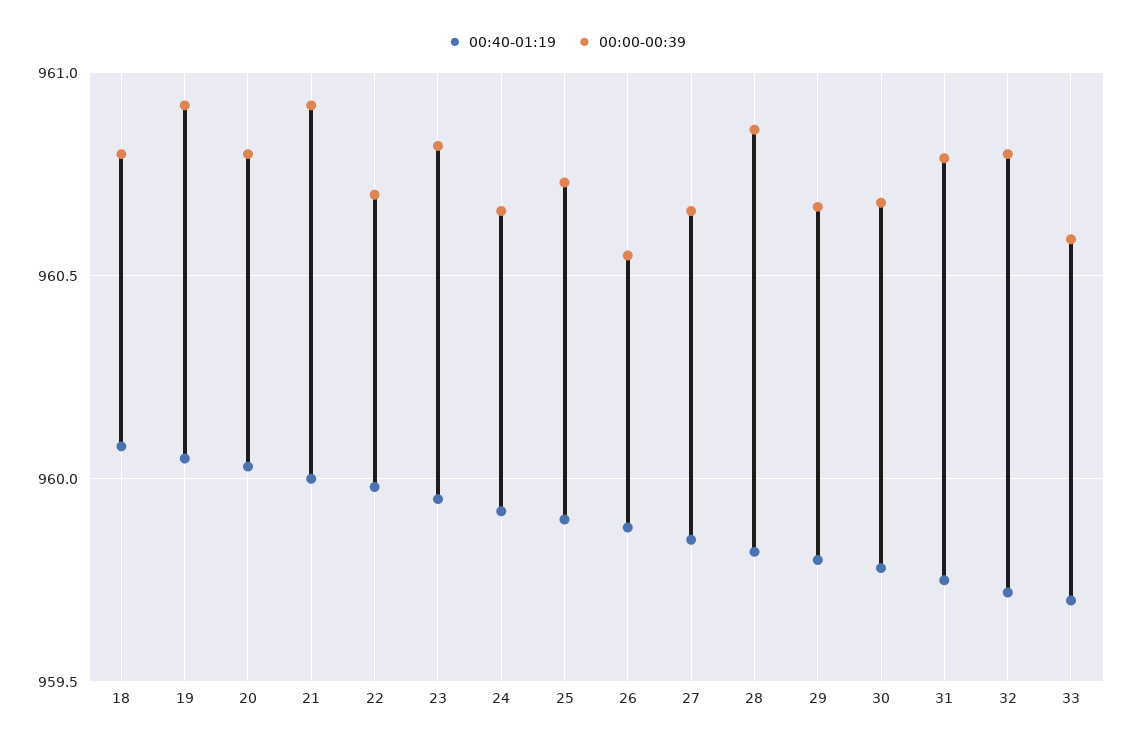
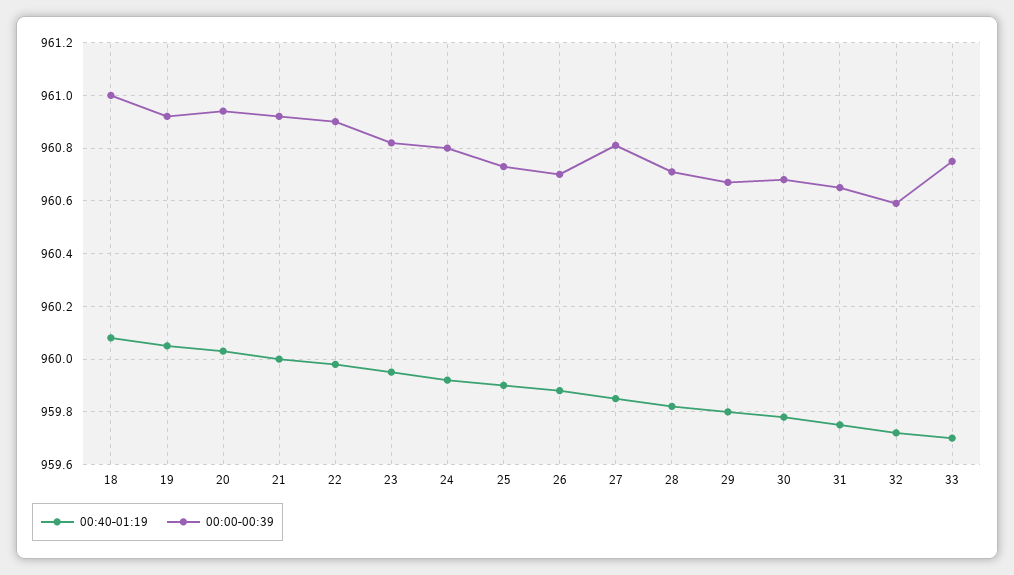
00:00-00:39, 18: 960.8 -> 961
00:00-00:39, 20: 960.8 -> 960.95
00:00-00:39, 22: 960.7 -> 960.9
00:00-00:39, 24: 960.65 -> 960.8
00:00-00:39, 26: 960.55 -> 960.7
00:00-00:39, 27: 960.65 -> 960.8
00:00-00:39, 28: 960.85 -> 960.7
00:00-00:39, 31: 960.8 -> 960.65
00:00-00:39, 32: 960.8 -> 960.6
00:00-00:39, 33: 960.6 -> 960.75

